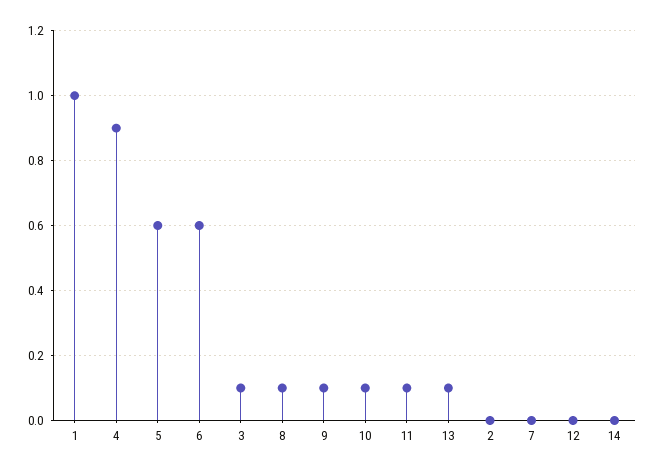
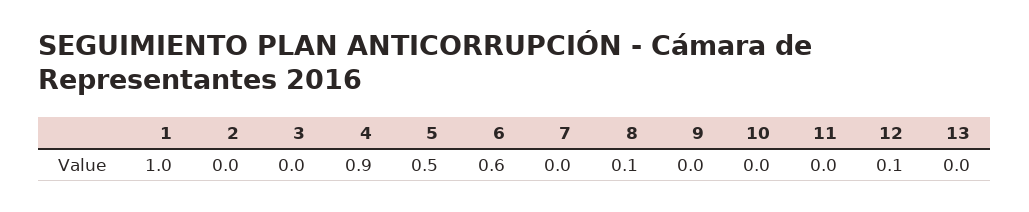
5: 0.6 -> 0.5
3: 0.1 -> 0
9: 0.1 -> 0
10: 0.1 -> 0
11: 0.1 -> 0
13: 0.1 -> 0
12: 0 -> 0.1
14: 0 -> none

